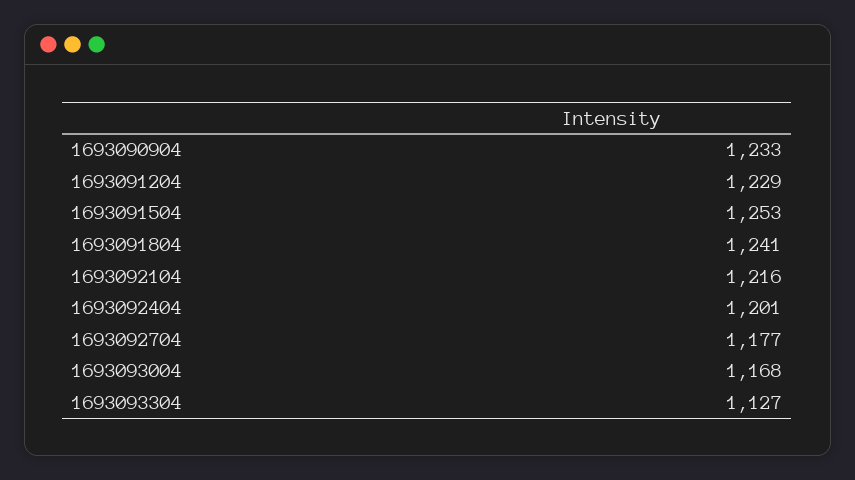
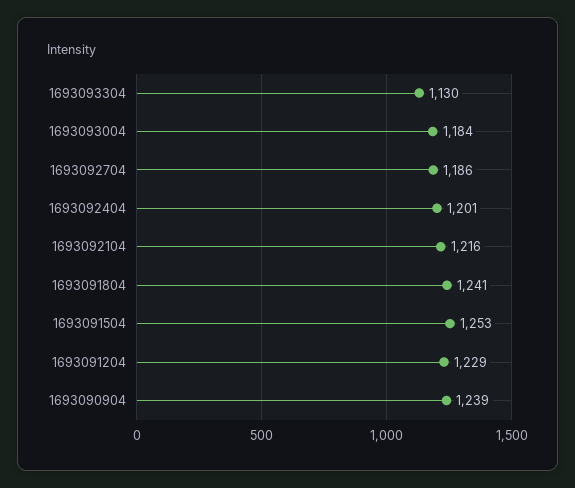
1693090904: 1233 -> 1239
1693092704: 1177 -> 1186
1693093004: 1168 -> 1184
1693093304: 1127 -> 1130

